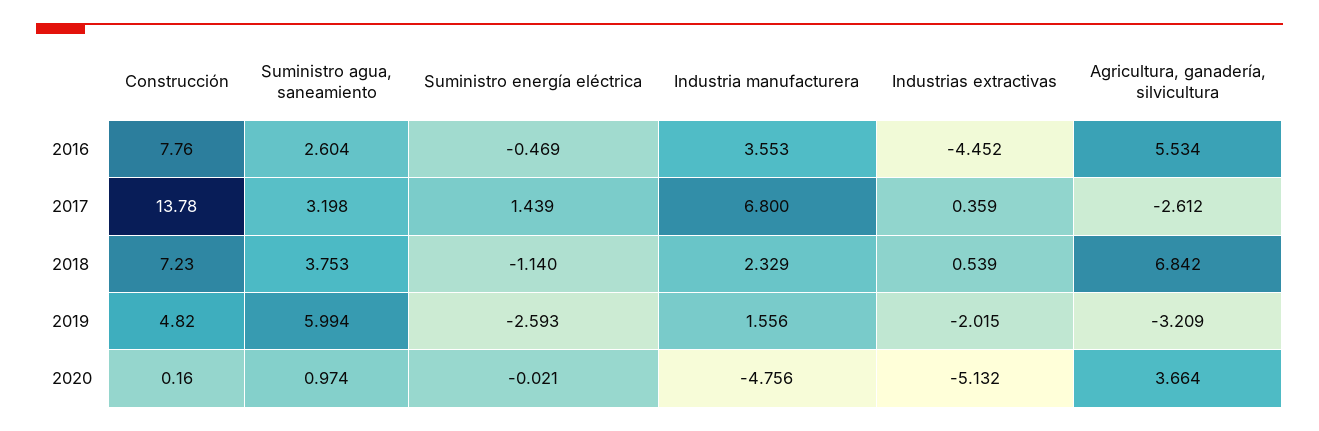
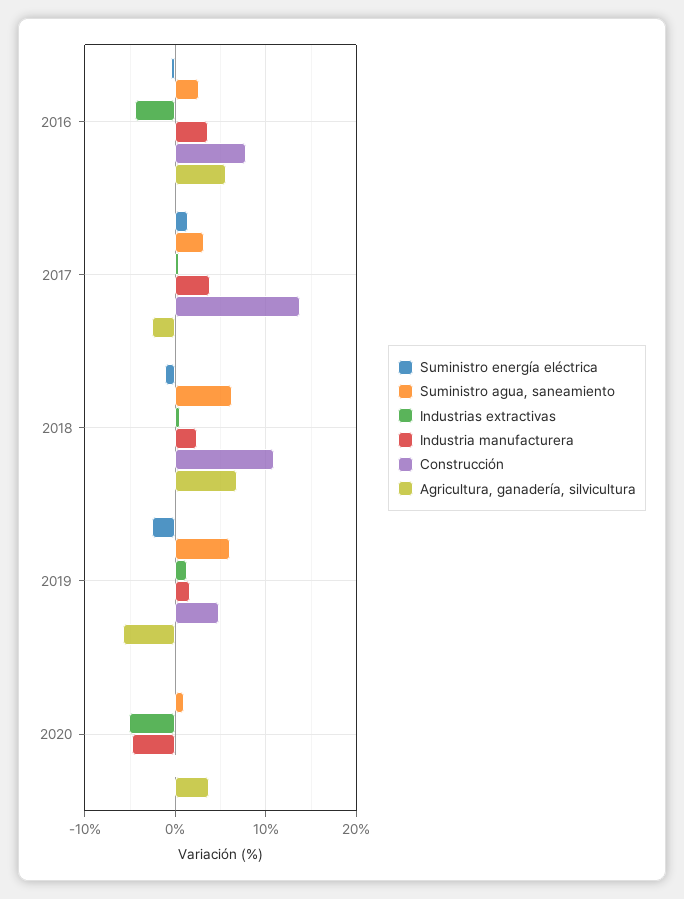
Industria manufacturera, 2017: 6.8 -> 4
Construcción, 2018: 7.23 -> 11
Suministro agua, saneamiento, 2018: 3.753 -> 6
Industrias extractivas, 2019: -2.015 -> 1
Agricultura, ganadería, silvicultura, 2019: -3.209 -> -6

